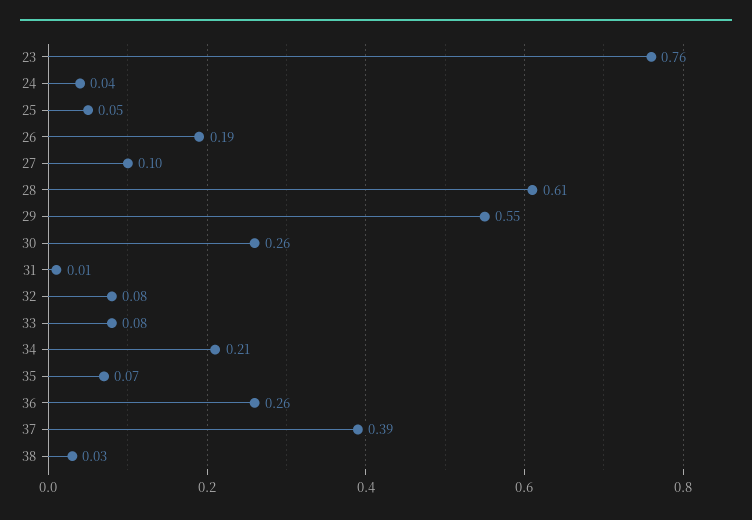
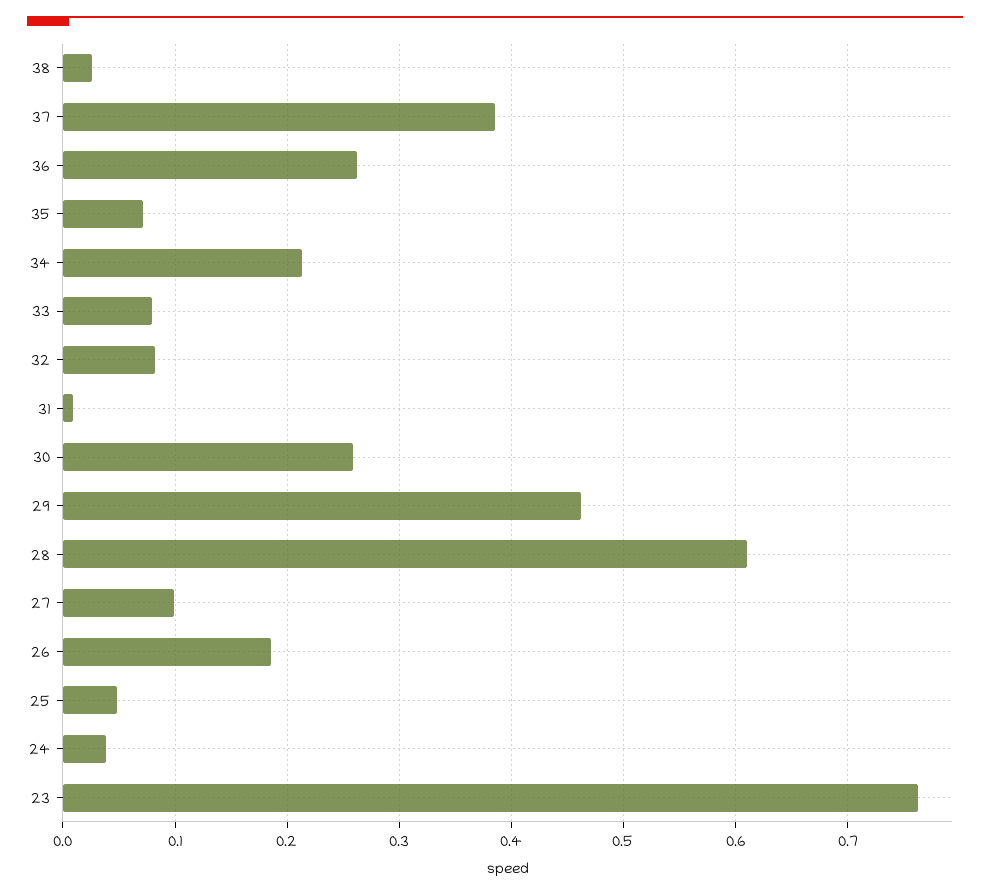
29: 0.55 -> 0.46

